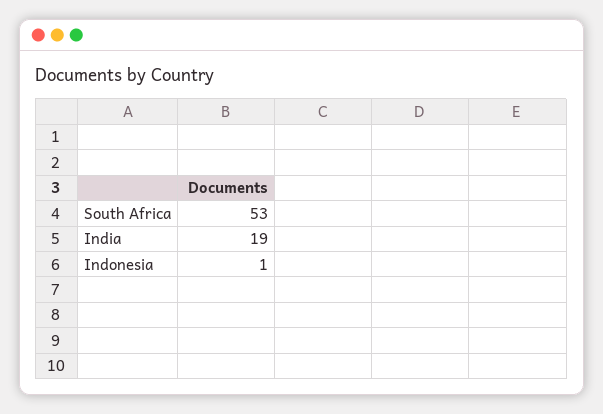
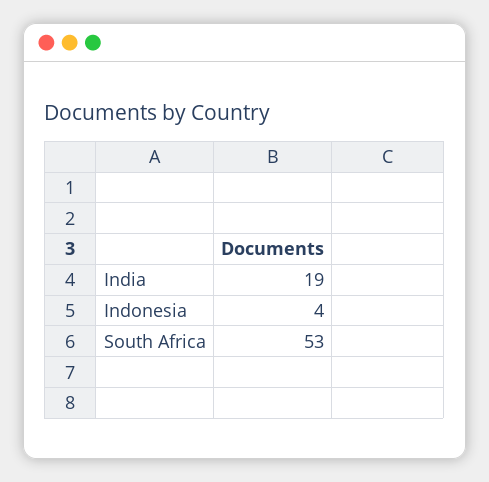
Indonesia: 1 -> 4

